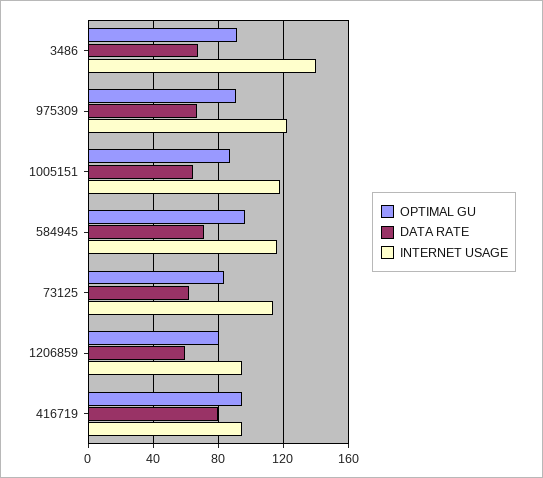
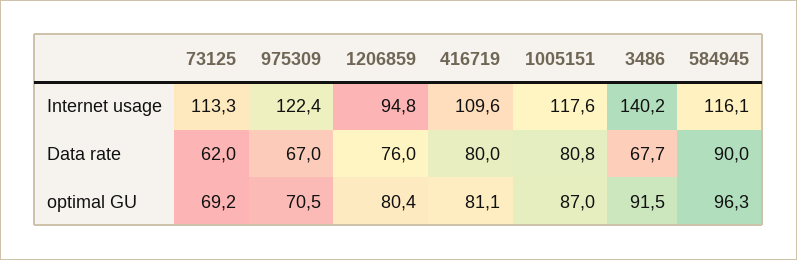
OPTIMAL GU, 975309: 90 -> 70.5
DATA RATE, 1005151: 65 -> 80.8
DATA RATE, 584945: 70 -> 90
OPTIMAL GU, 73125: 85 -> 69.2
DATA RATE, 1206859: 60 -> 76
OPTIMAL GU, 416719: 95 -> 81.1
INTERNET USAGE, 416719: 95 -> 109.6

